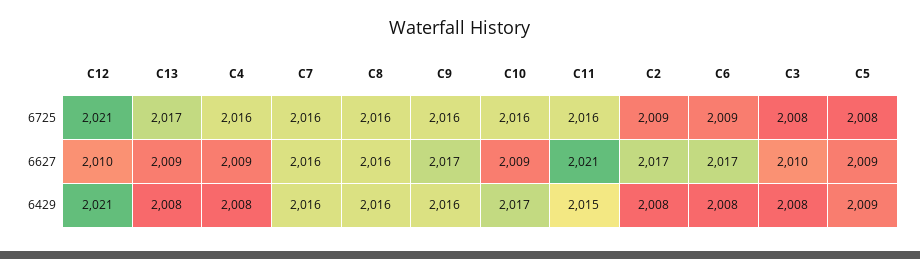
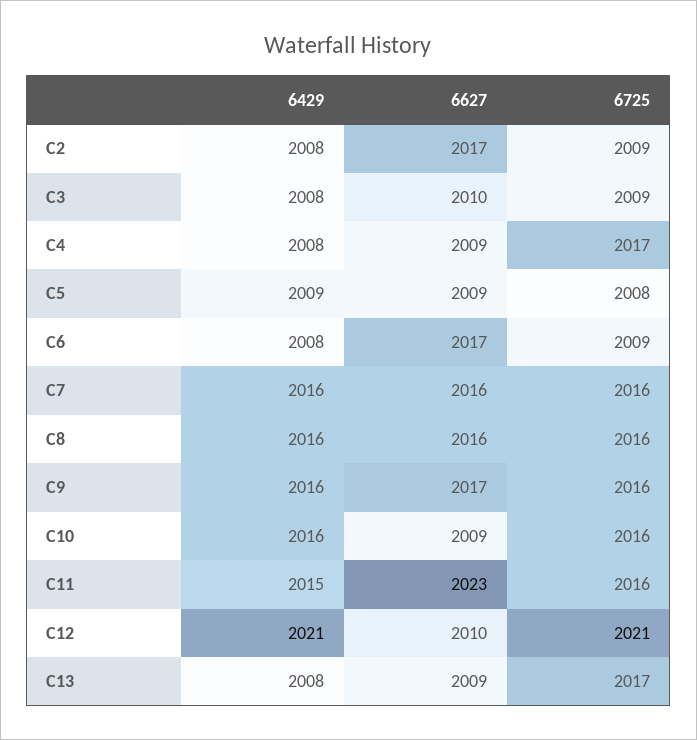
C4, 6725: 2016 -> 2017
C3, 6725: 2008 -> 2009
C11, 6627: 2021 -> 2023
C10, 6429: 2017 -> 2016

